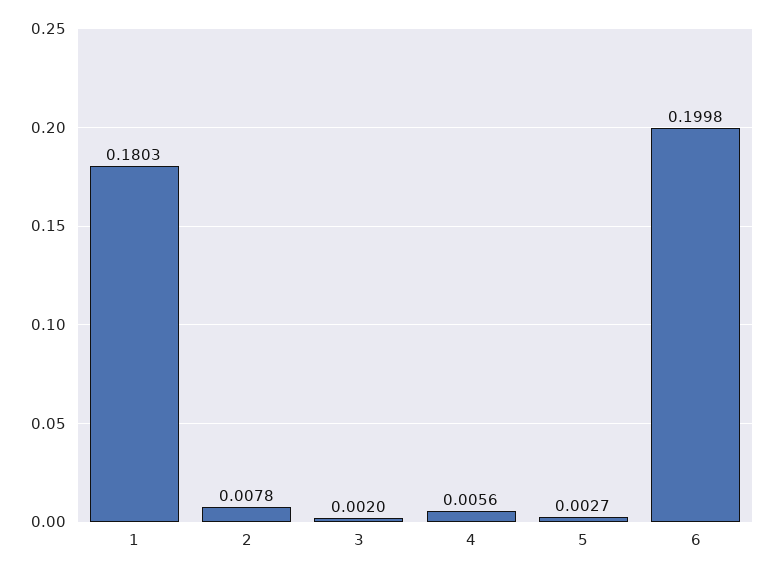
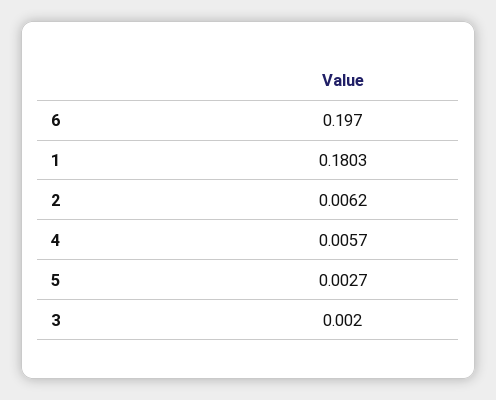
2: 0.0078 -> 0.0062
4: 0.0056 -> 0.0057
6: 0.1998 -> 0.197

